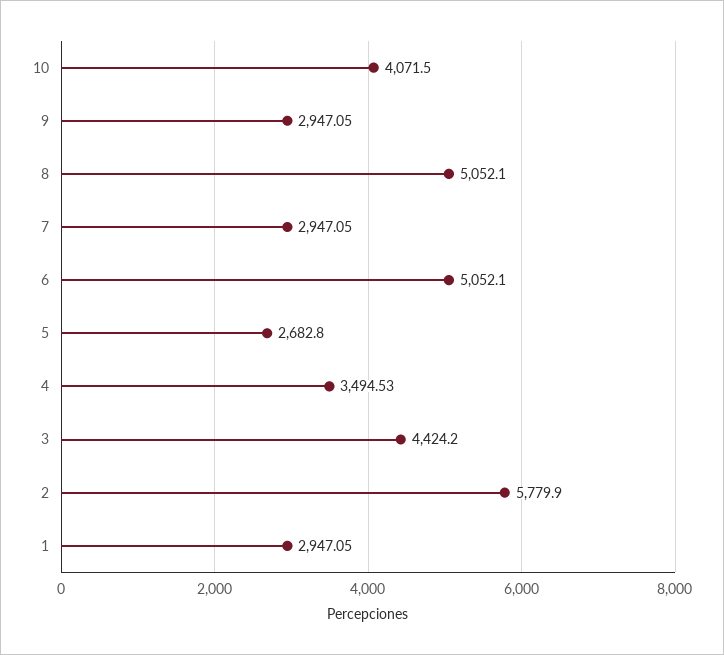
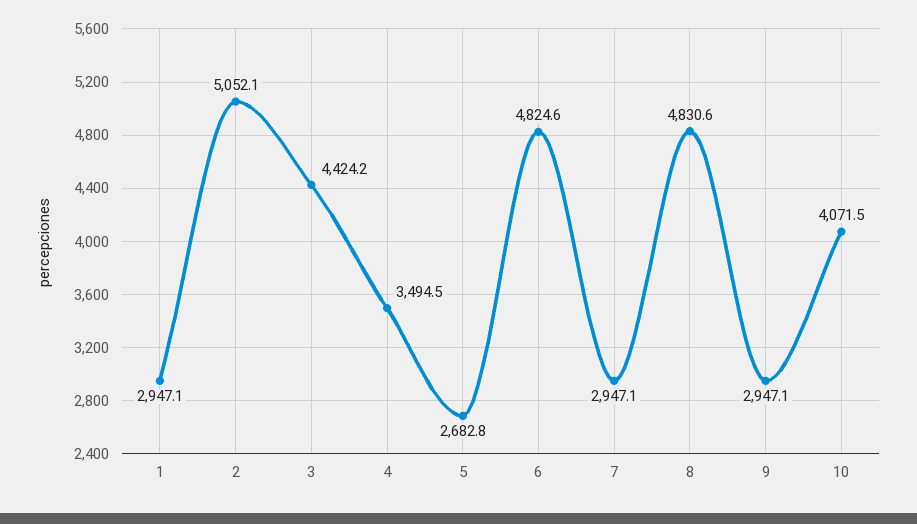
8: 5052.1 -> 4830.6
6: 5052.1 -> 4824.6
2: 5779.9 -> 5052.1

